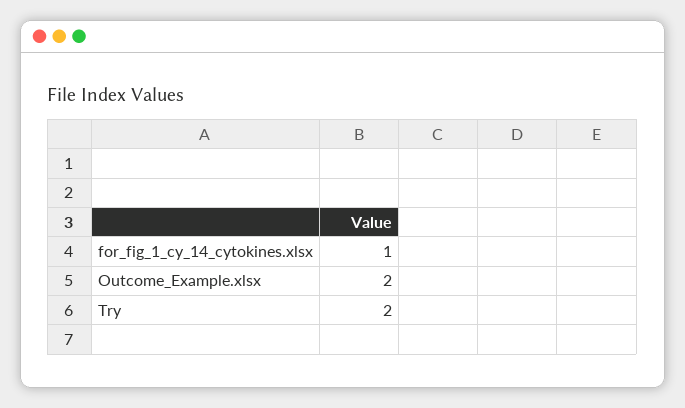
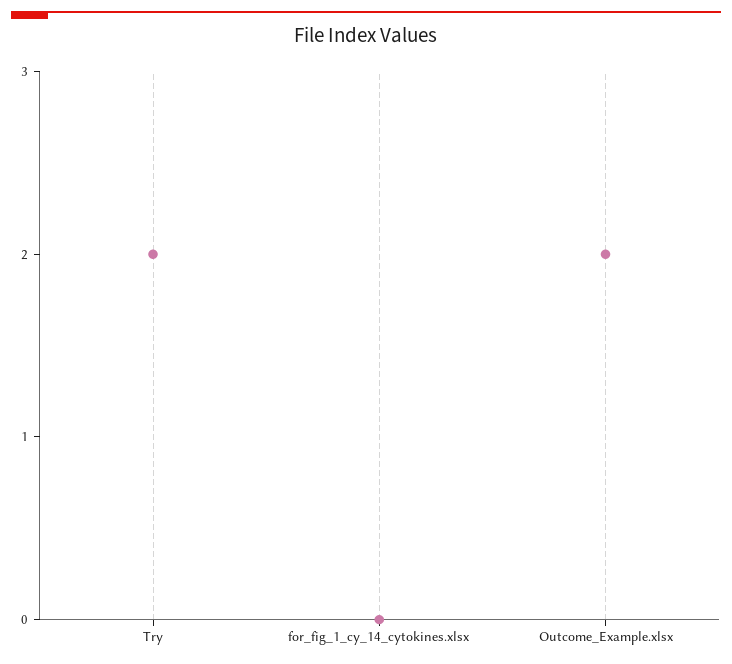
for_fig_1_cy_14_cytokines.xlsx: 1 -> 0

